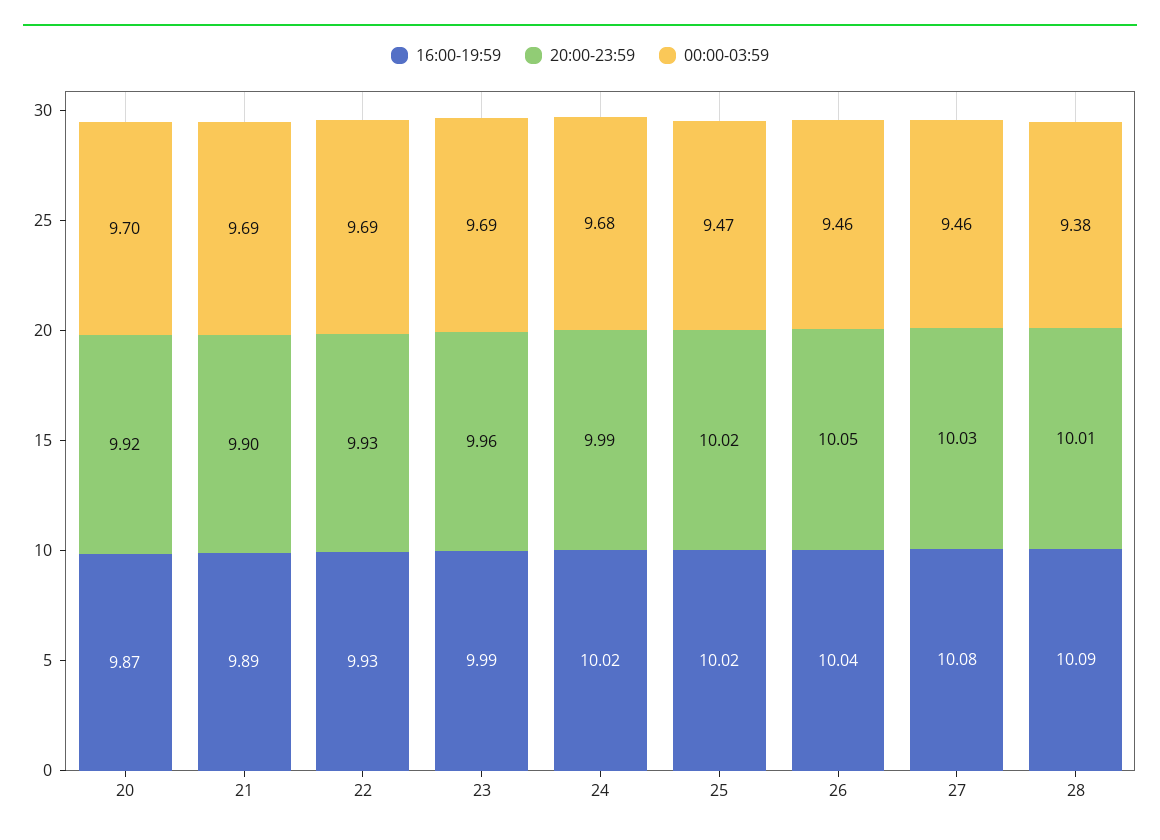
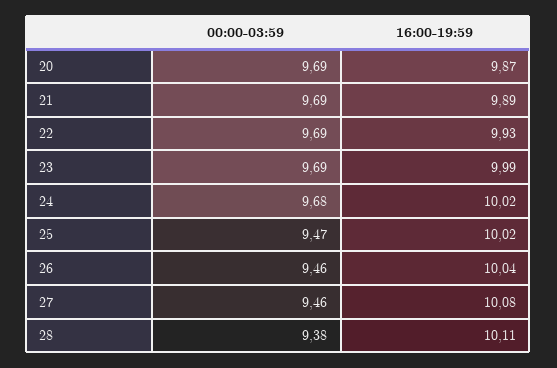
20:00-23:59, 20: 9.92 -> none
00:00-03:59, 20: 9.7 -> 9.69
20:00-23:59, 21: 9.9 -> none
20:00-23:59, 22: 9.93 -> none
20:00-23:59, 23: 9.96 -> none
20:00-23:59, 24: 9.99 -> none
20:00-23:59, 25: 10.02 -> none
20:00-23:59, 26: 10.05 -> none
20:00-23:59, 27: 10.03 -> none
16:00-19:59, 28: 10.09 -> 10.11
20:00-23:59, 28: 10.01 -> none

